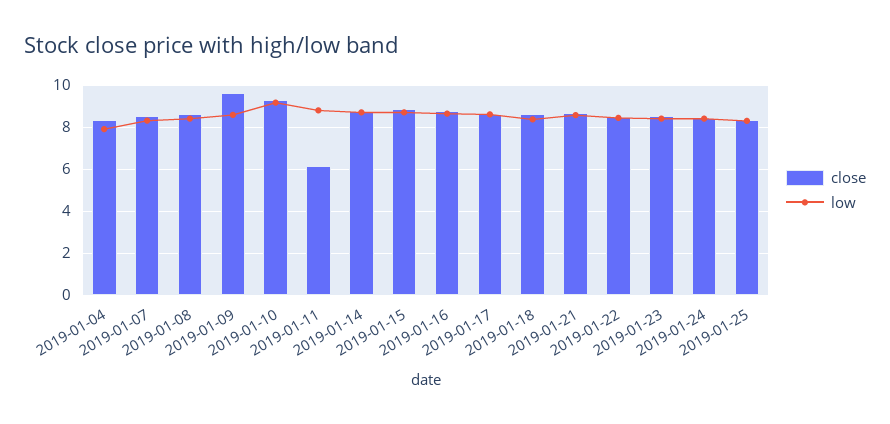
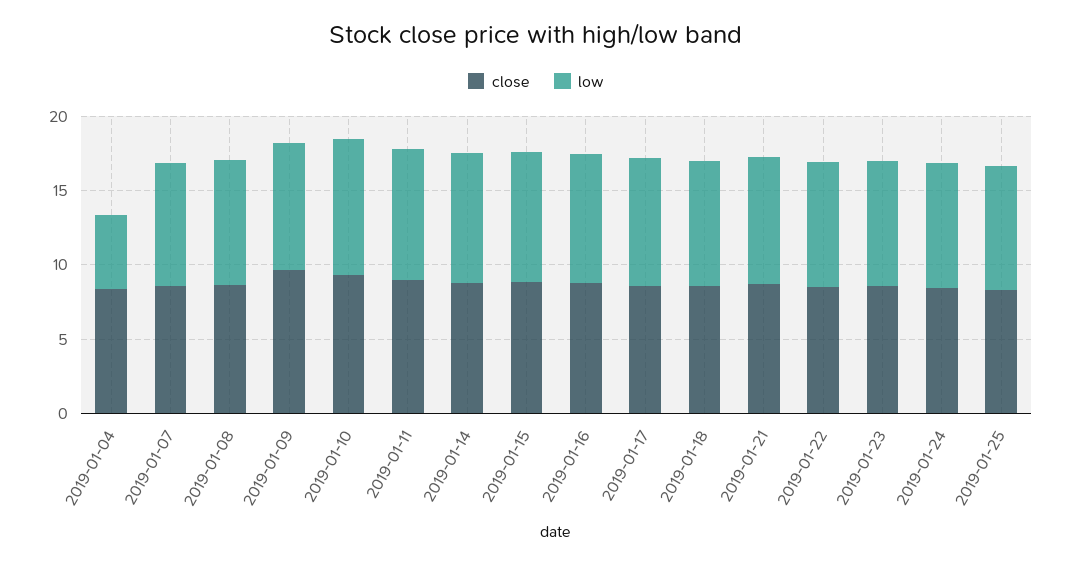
low, 2019-01-04: 8 -> 5
close, 2019-01-11: 6 -> 9

